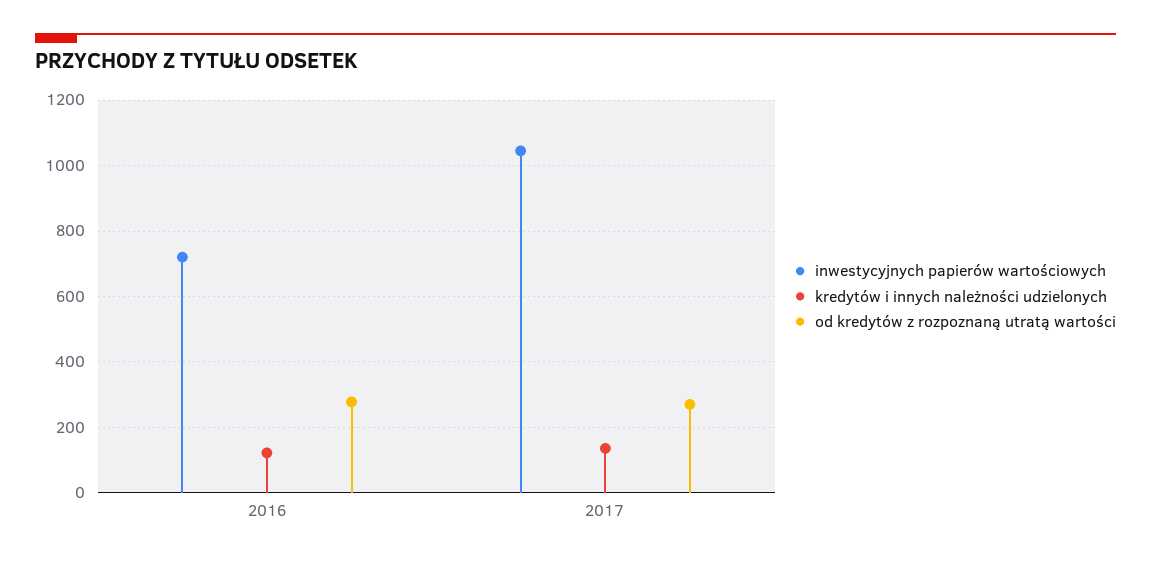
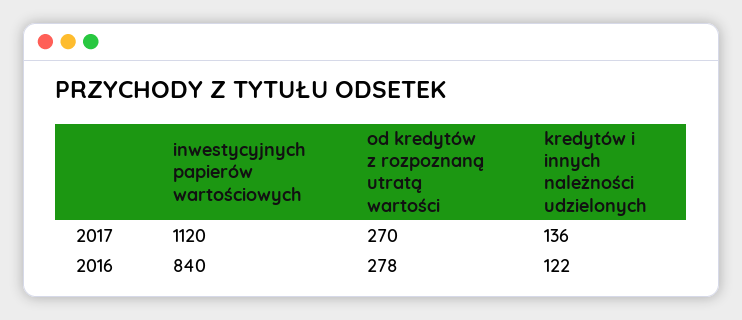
inwestycyjnych papierów wartościowych, 2016: 720 -> 840
inwestycyjnych papierów wartościowych, 2017: 1040 -> 1120

